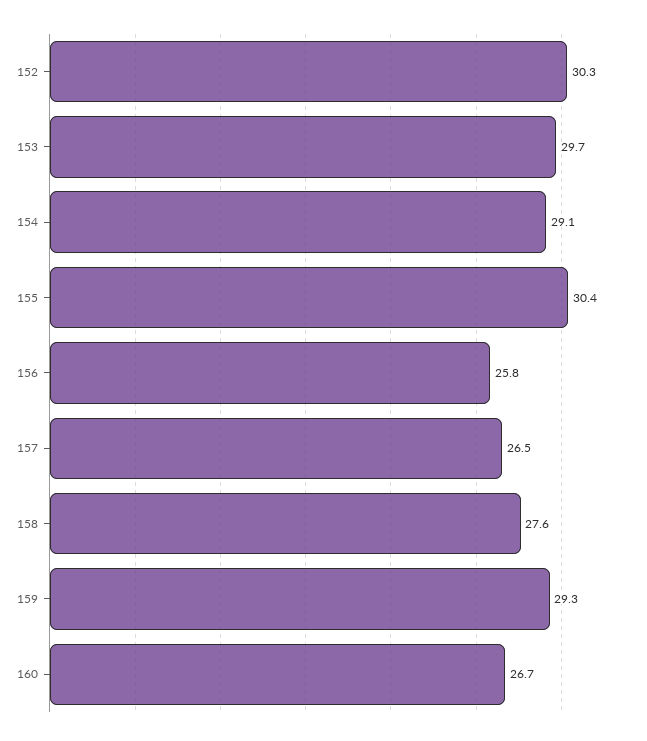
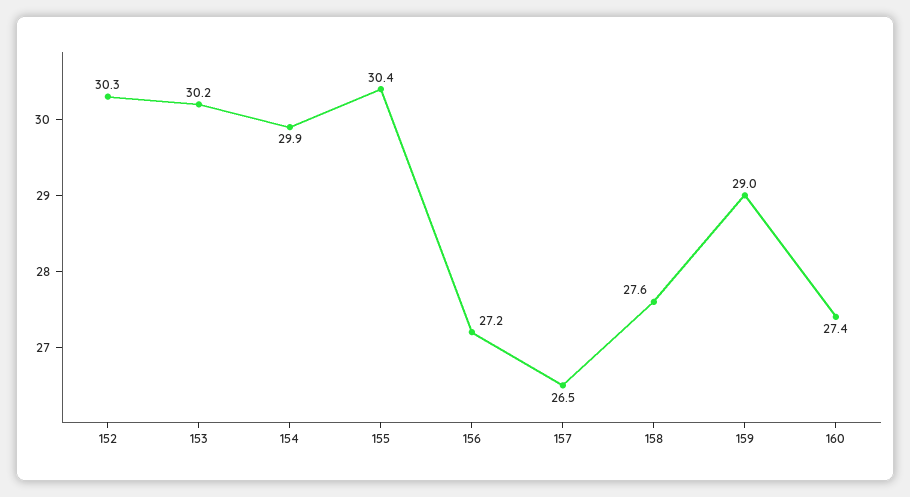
153: 29.7 -> 30.2
154: 29.1 -> 29.9
156: 25.8 -> 27.2
159: 29.3 -> 29
160: 26.7 -> 27.4

